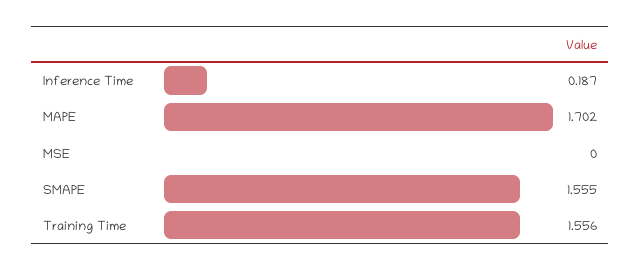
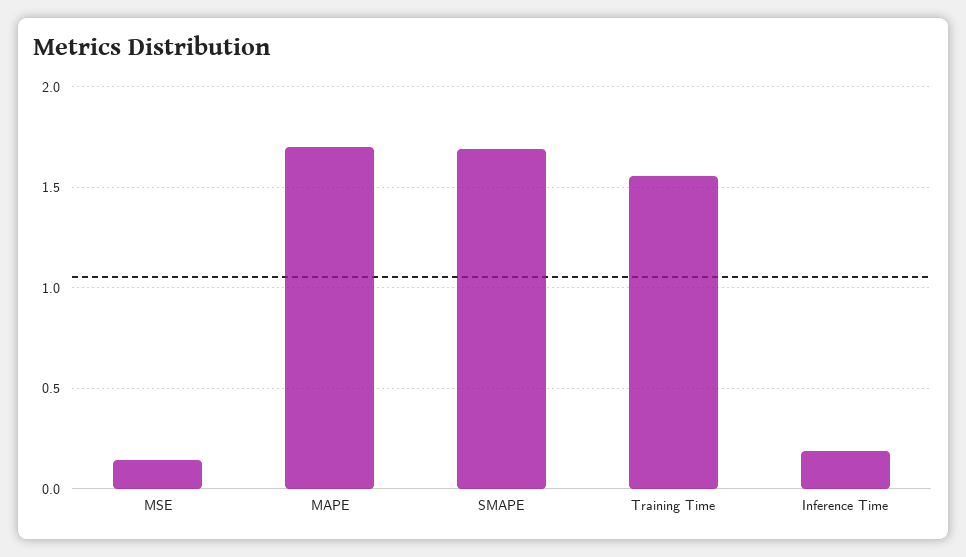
MSE: 0 -> 0.15
SMAPE: 1.555 -> 1.7

